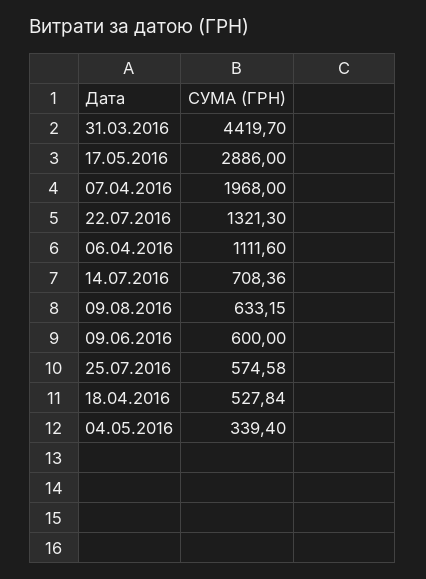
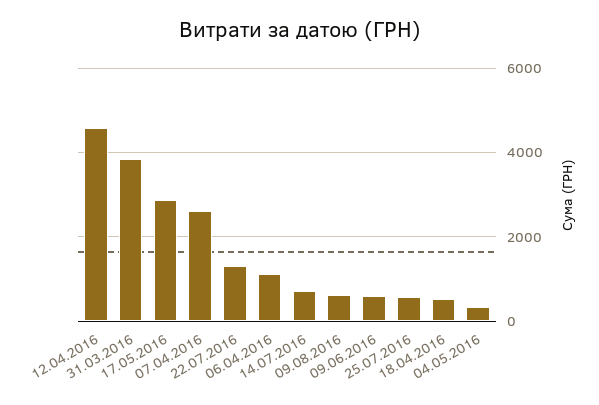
31.03.2016: 4419.7 -> 3800
07.04.2016: 1968 -> 2600
12.04.2016: none -> 4600

